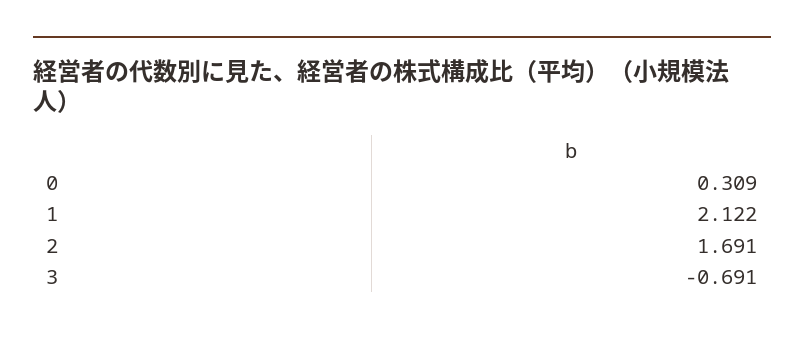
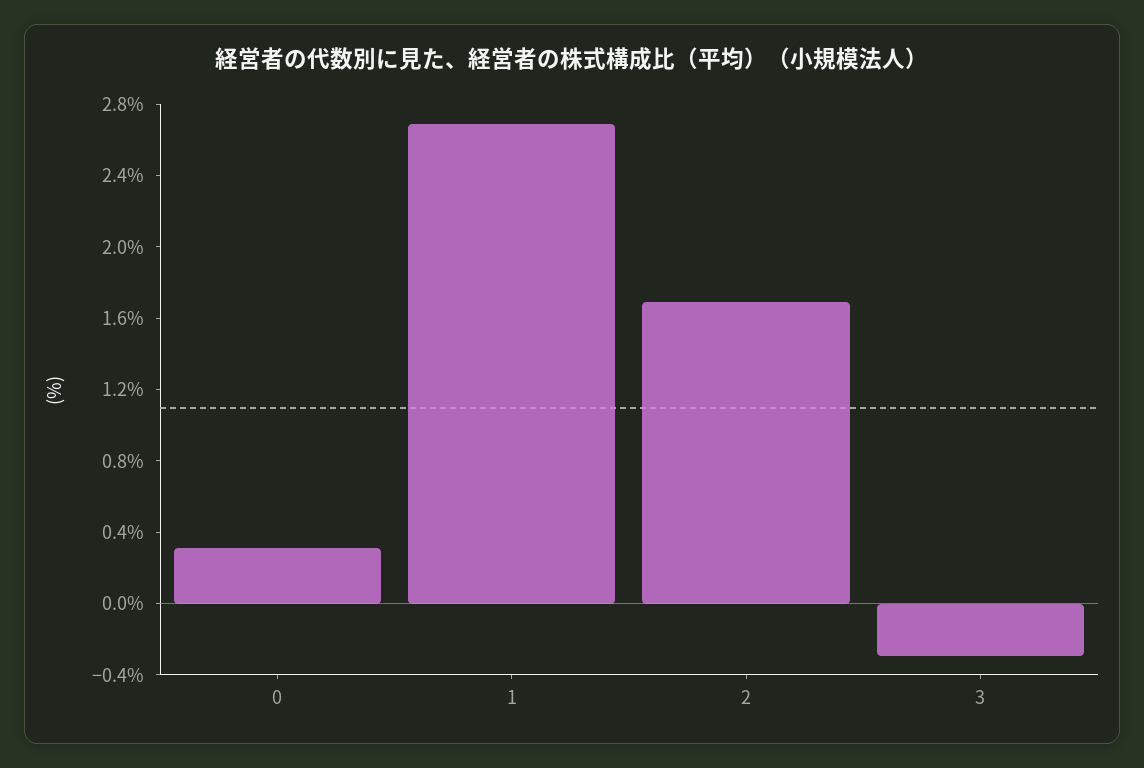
1: 2.122 -> 2.7
3: -0.691 -> -0.3

